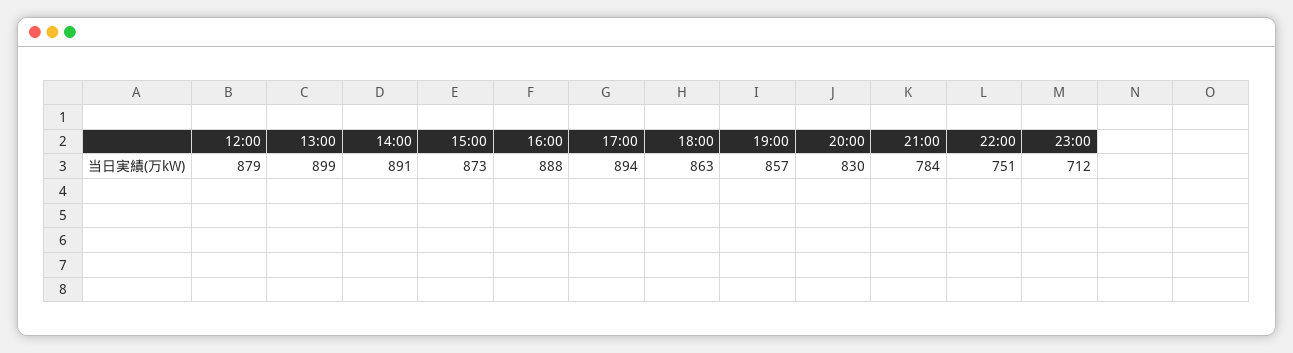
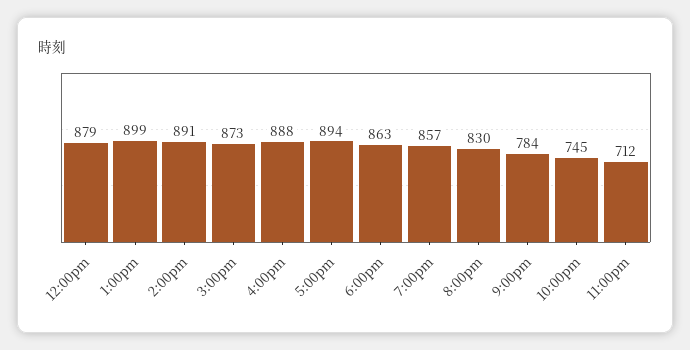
22:00: 751 -> 745

